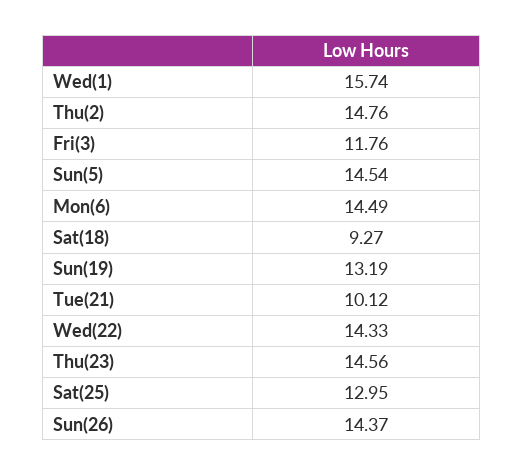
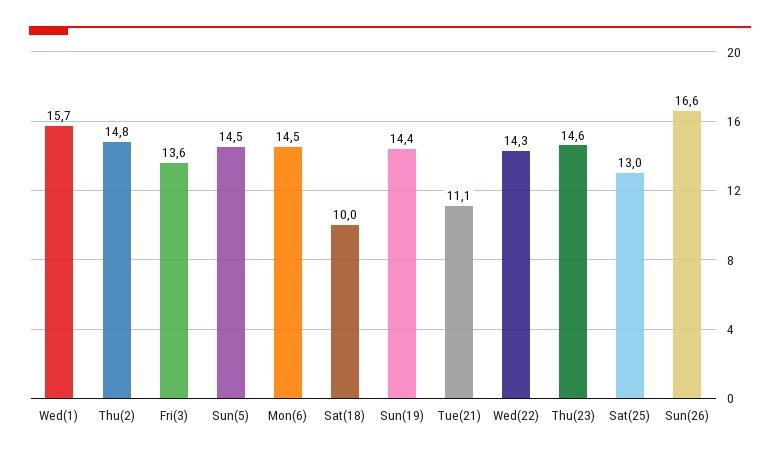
Fri(3): 11.76 -> 13.6
Sat(18): 9.27 -> 10
Sun(19): 13.19 -> 14.4
Tue(21): 10.12 -> 11.1
Sun(26): 14.37 -> 16.6

